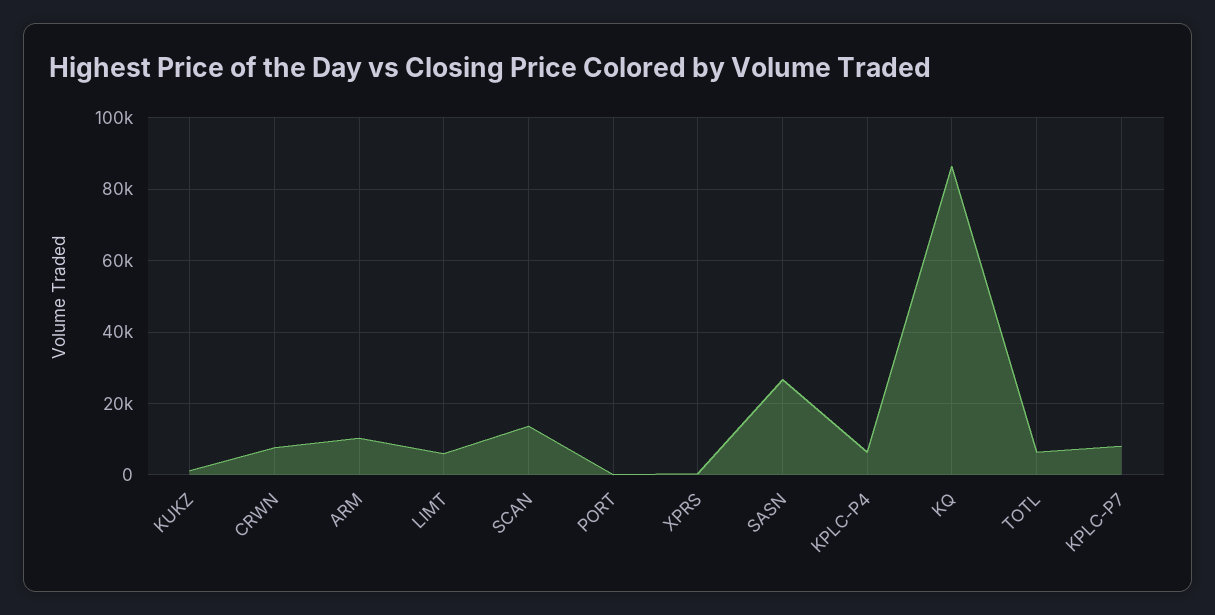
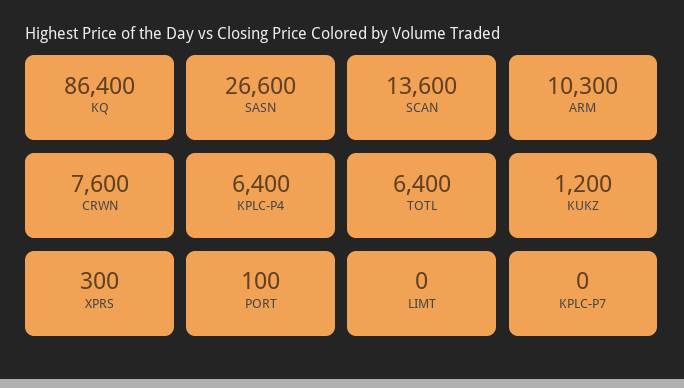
LIMT: 6000 -> 0
KPLC-P7: 8000 -> 0

